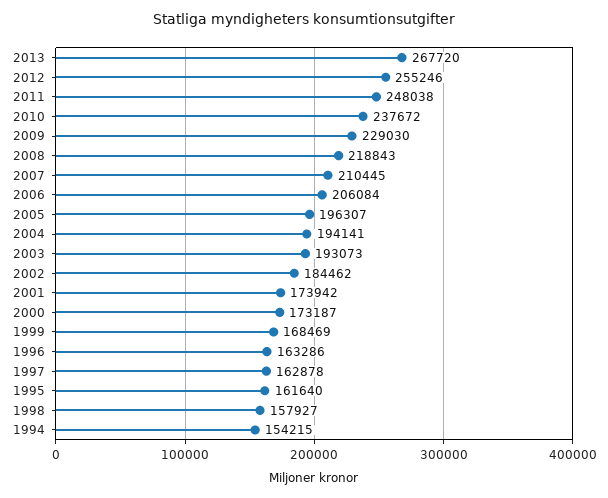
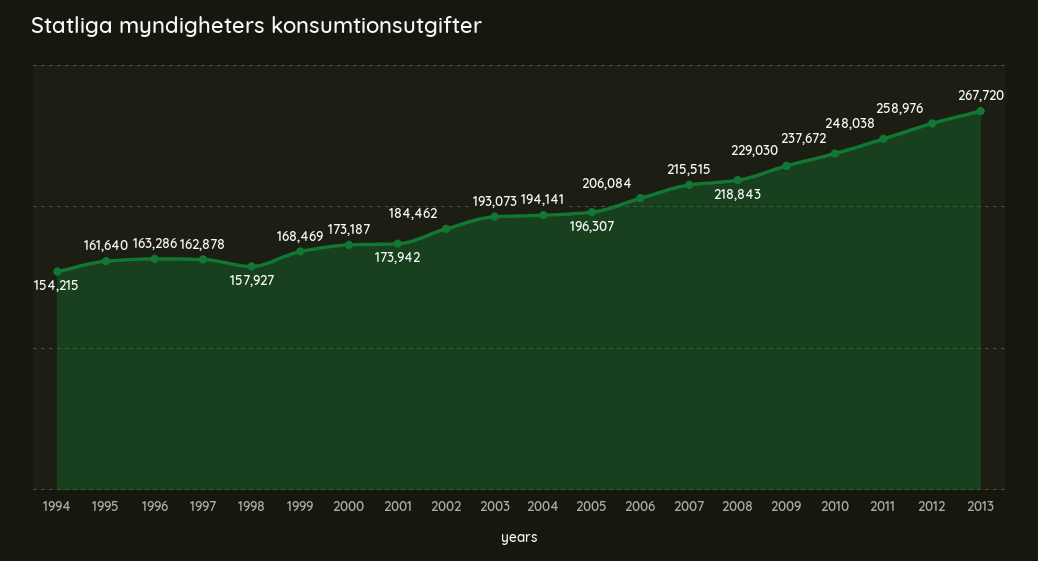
2012: 255246 -> 258976
2007: 210445 -> 215515

